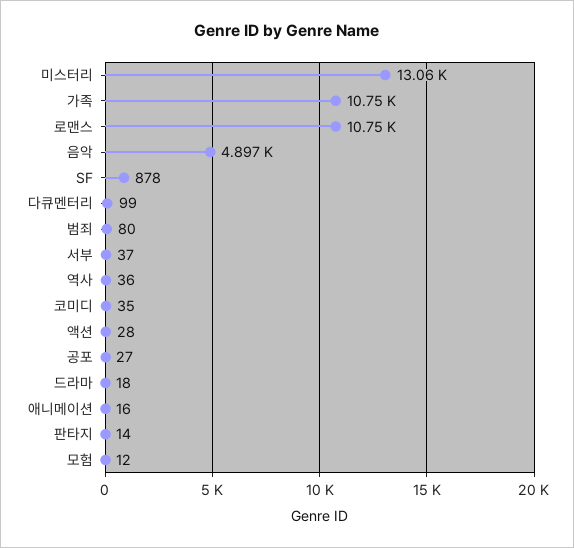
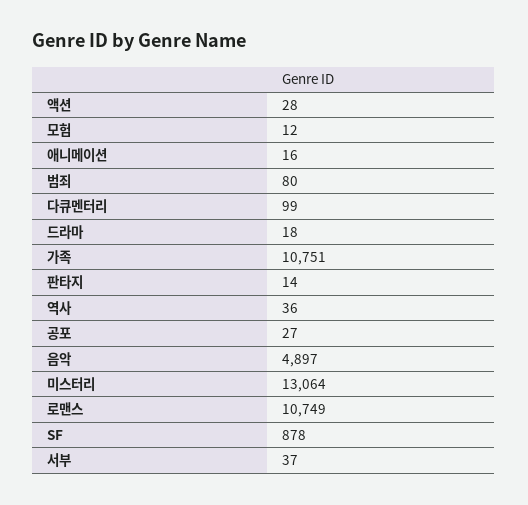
코미디: 35 -> none

